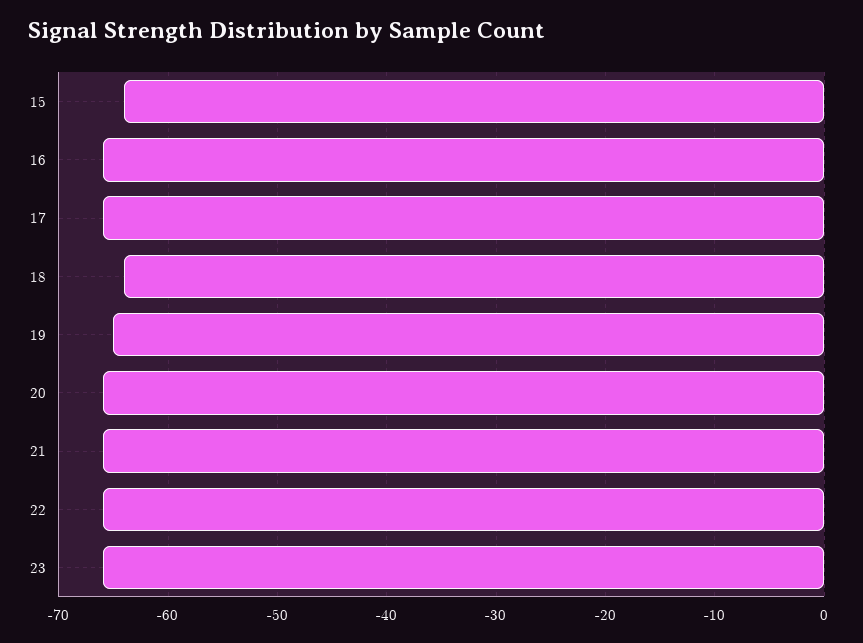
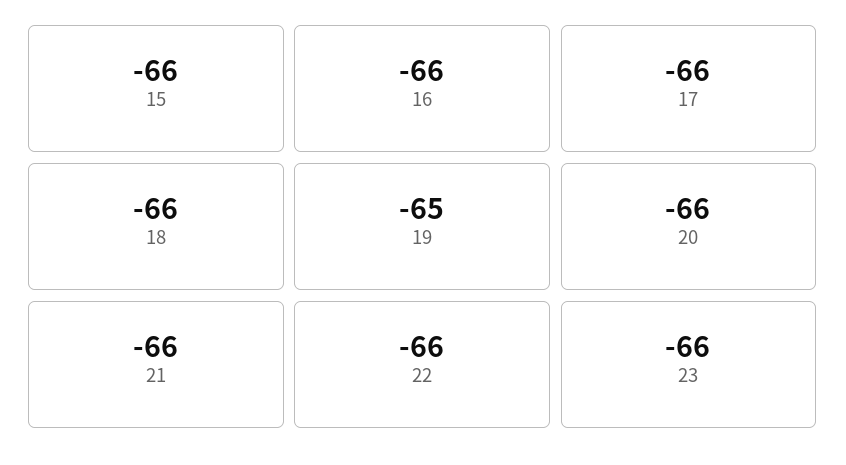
15: -64 -> -66
18: -64 -> -66

